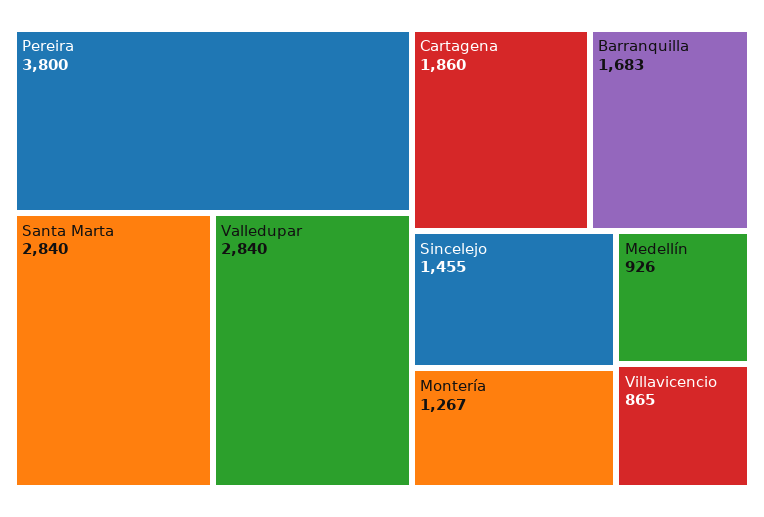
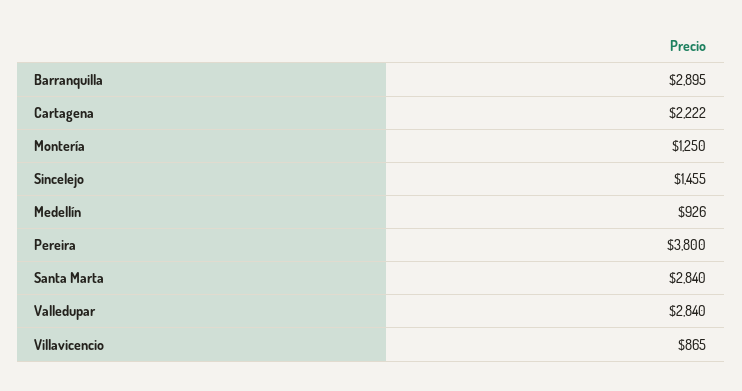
Cartagena: 1860 -> 2222
Barranquilla: 1683 -> 2895
Montería: 1267 -> 1250

